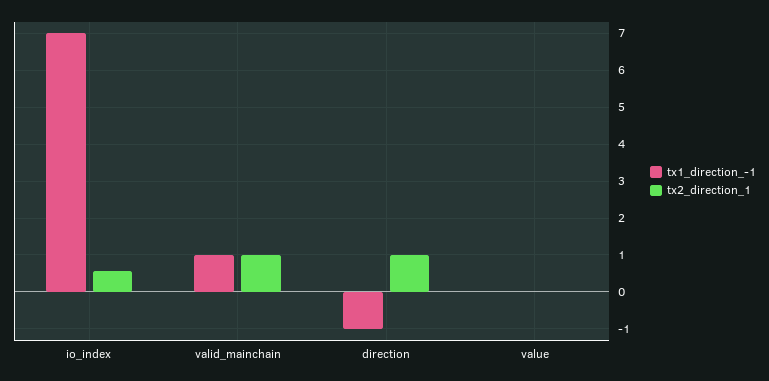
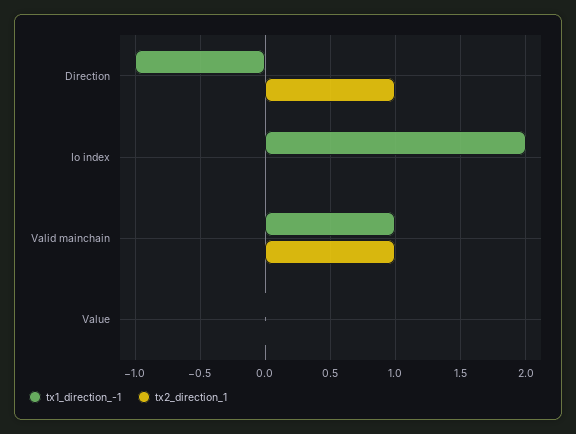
tx1_direction_-1, io_index: 7 -> 2
tx2_direction_1, io_index: 0.6 -> 0

